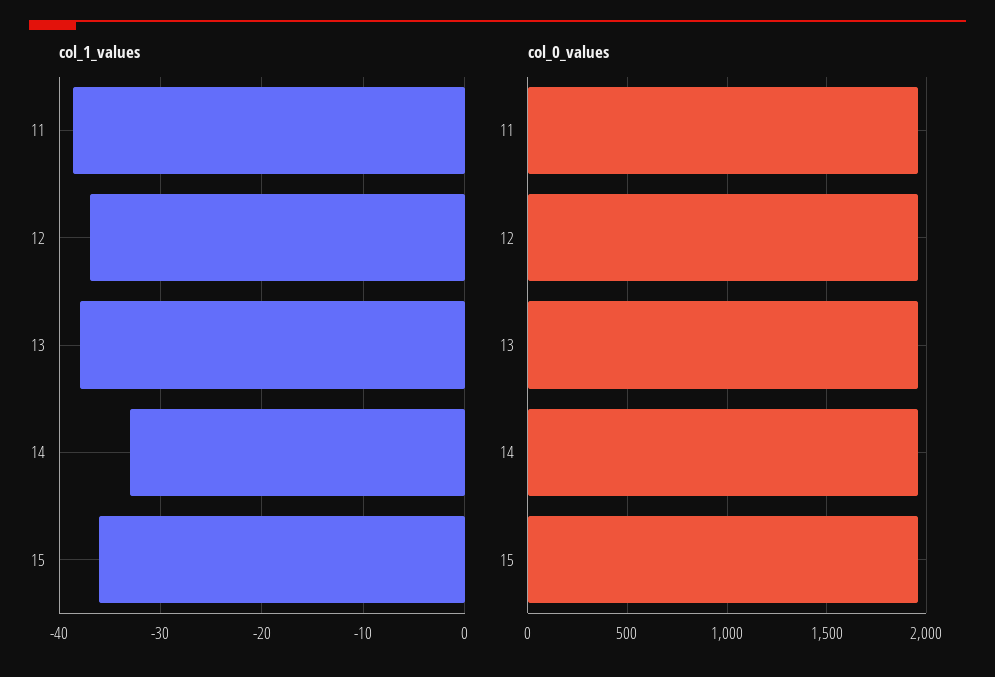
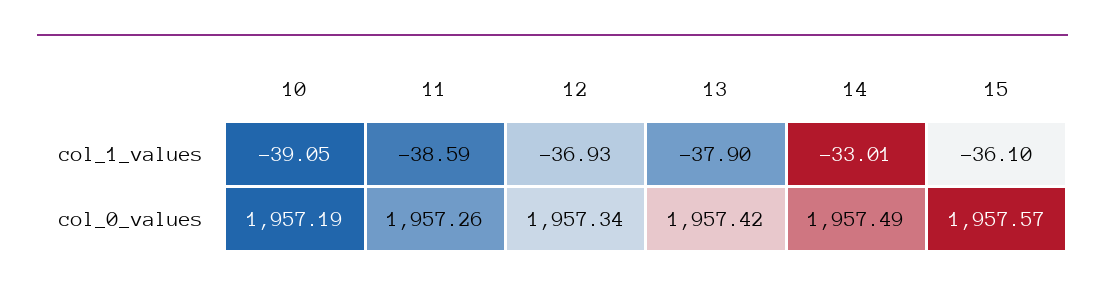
col_1_values, 10: none -> -39.05
col_0_values, 10: none -> 1957.19

